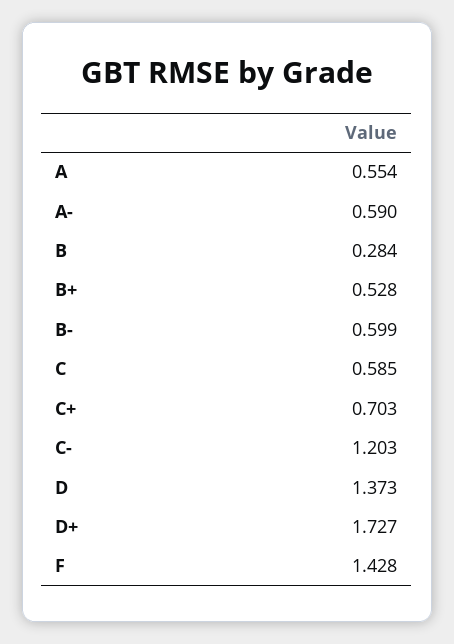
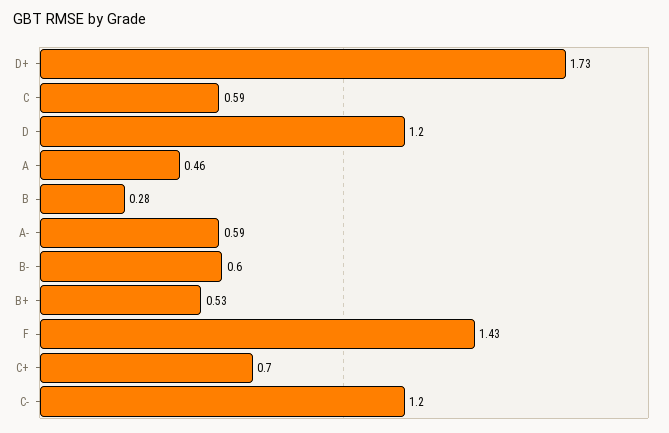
A: 0.554 -> 0.46
D: 1.373 -> 1.2

